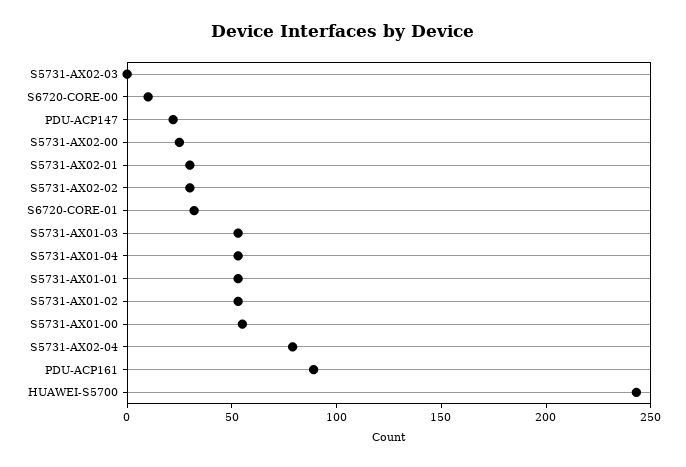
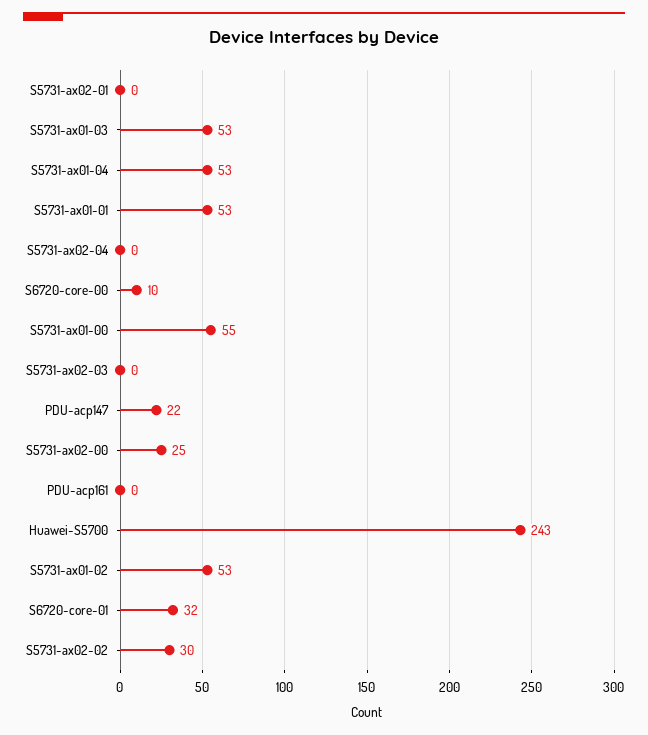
S5731-AX02-01: 30 -> 0
S5731-AX02-04: 80 -> 0
PDU-ACP161: 90 -> 0

